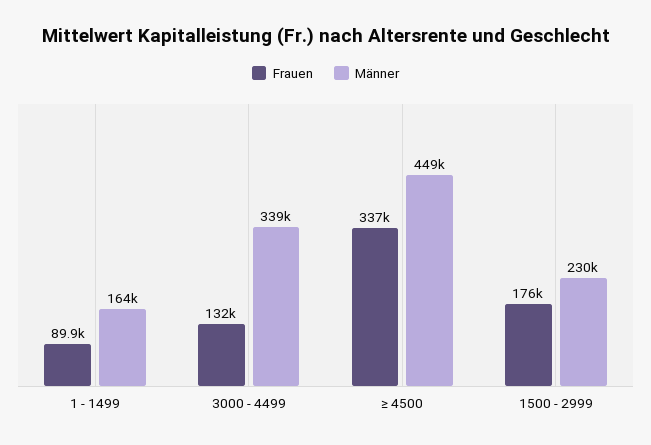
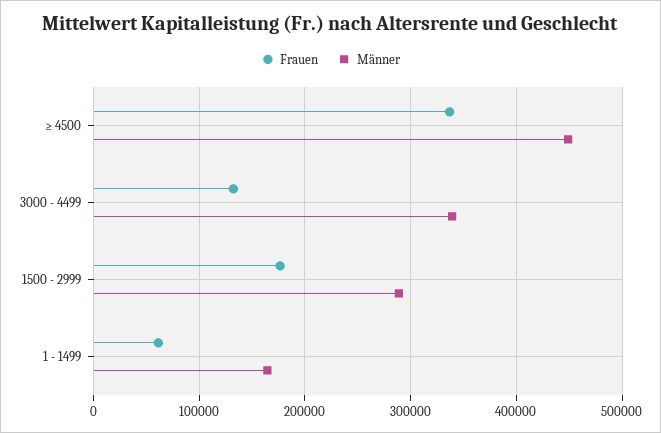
Frauen, 1 - 1499: 89900 -> 60000
Männer, 1500 - 2999: 230000 -> 290000

